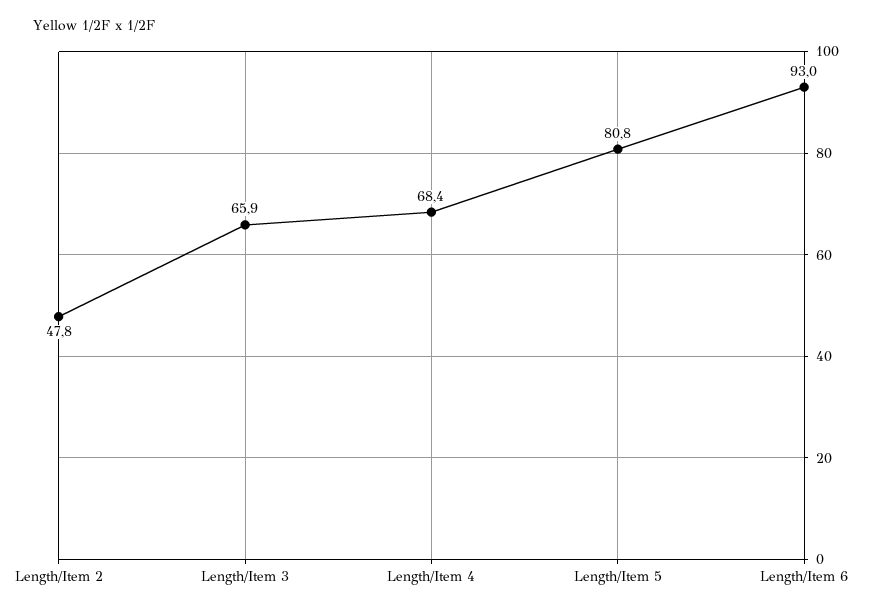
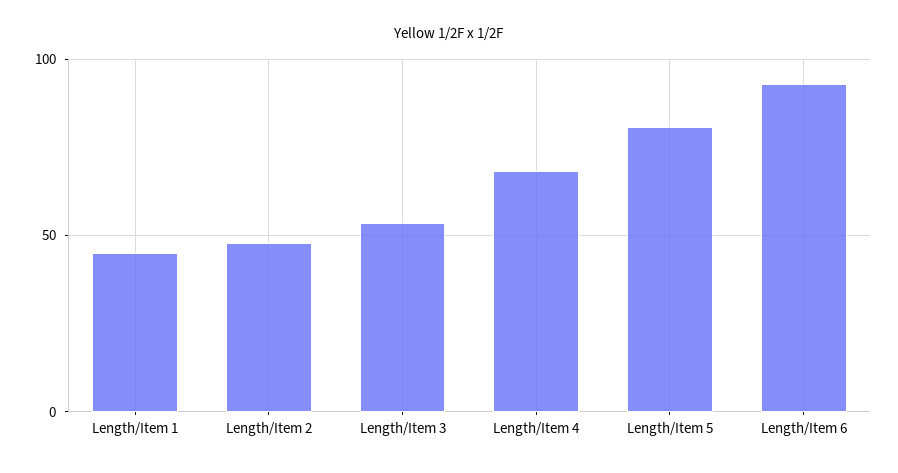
Length/Item 3: 65.9 -> 55
Length/Item 1: none -> 45

